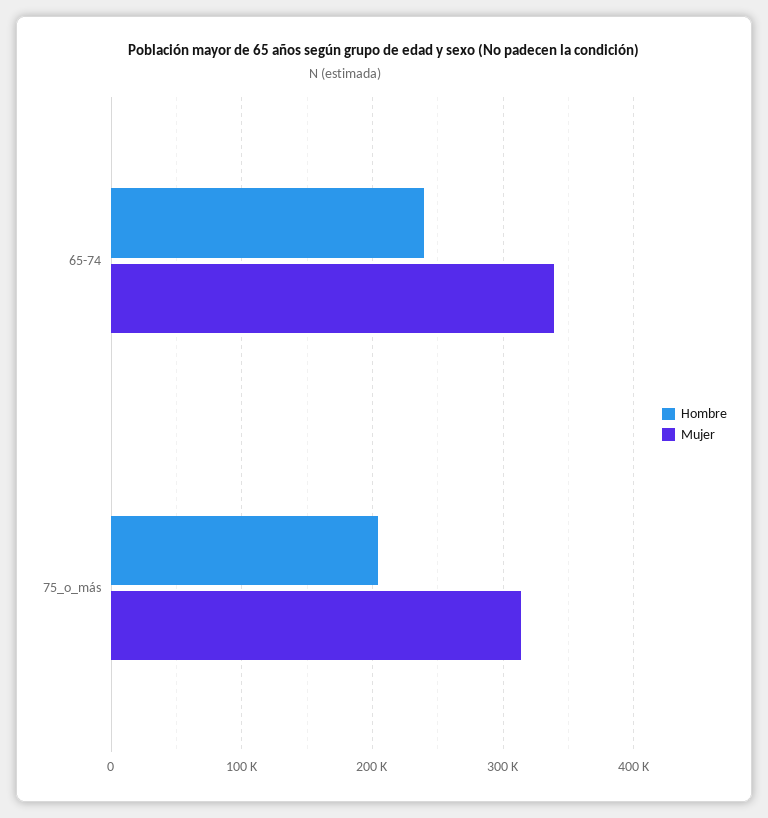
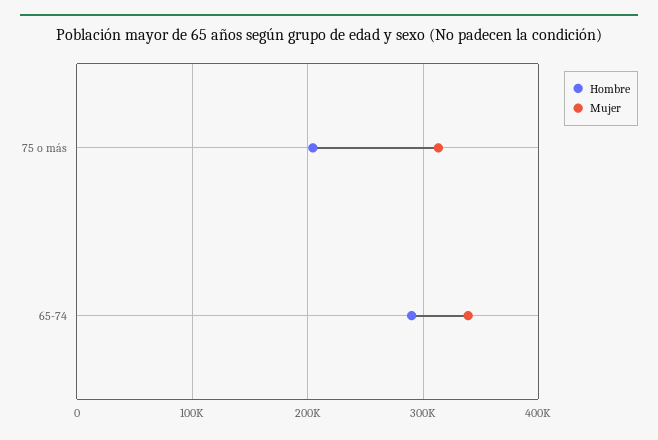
Hombre, 65-74: 240000 -> 290000

